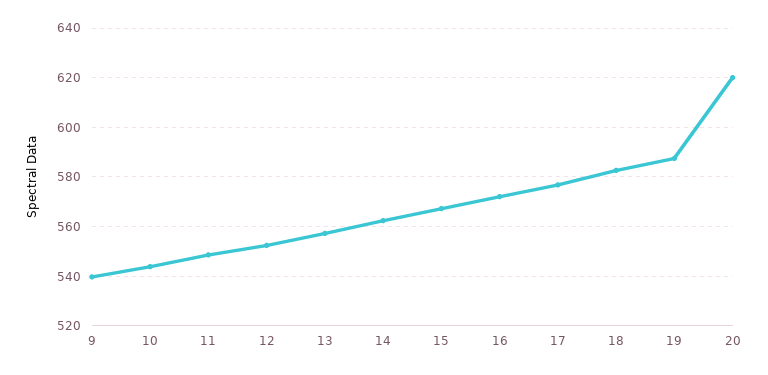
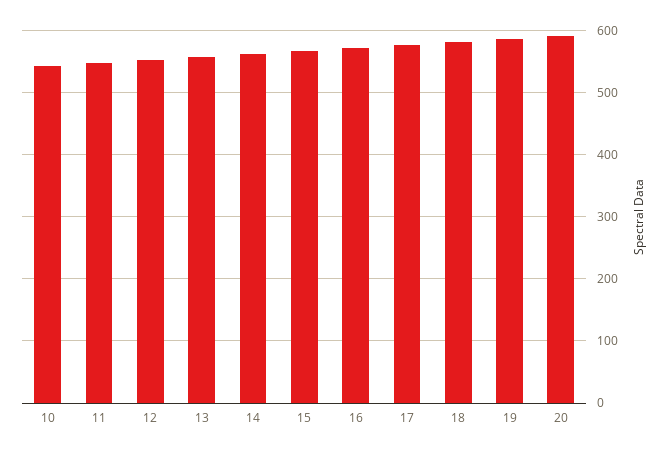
9: 540 -> none
20: 620 -> 590

